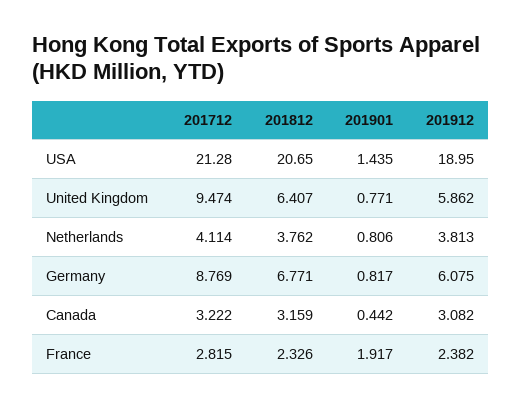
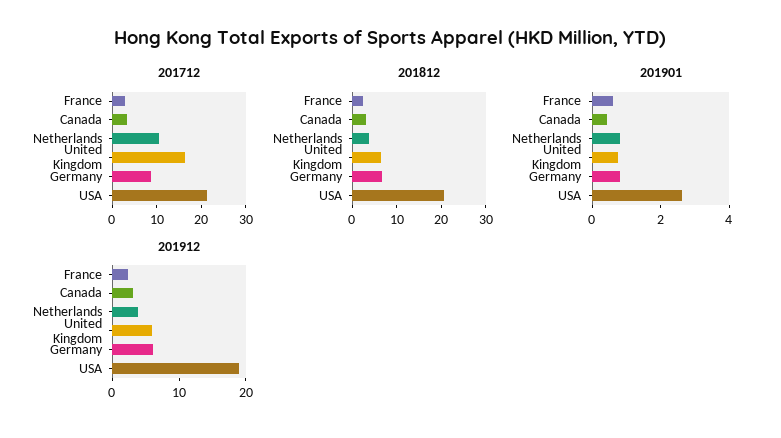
201901, USA: 1.435 -> 2.5
201712, United Kingdom: 9.474 -> 16
201712, Netherlands: 4.114 -> 10
201901, France: 1.917 -> 0.5

